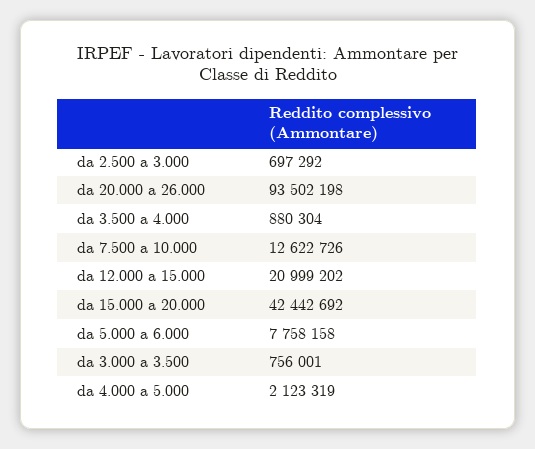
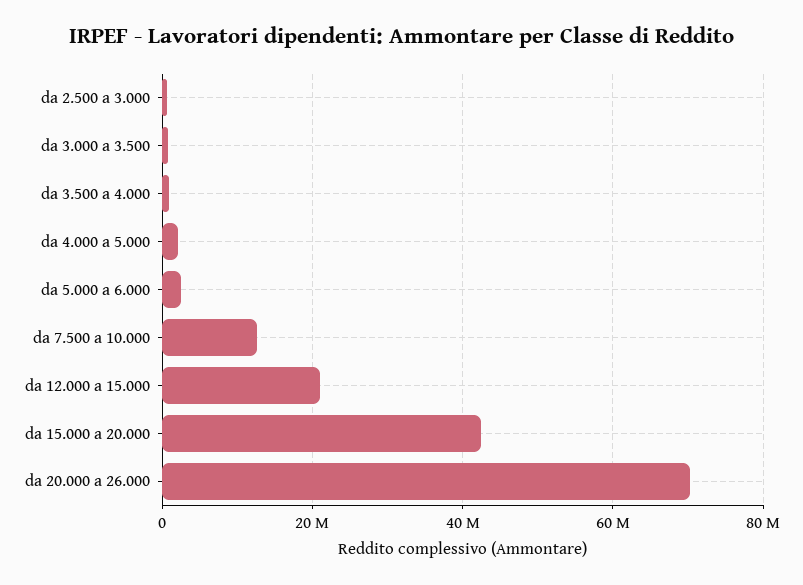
da 20.000 a 26.000: 93502198 -> 70000000
da 5.000 a 6.000: 7758158 -> 2000000

